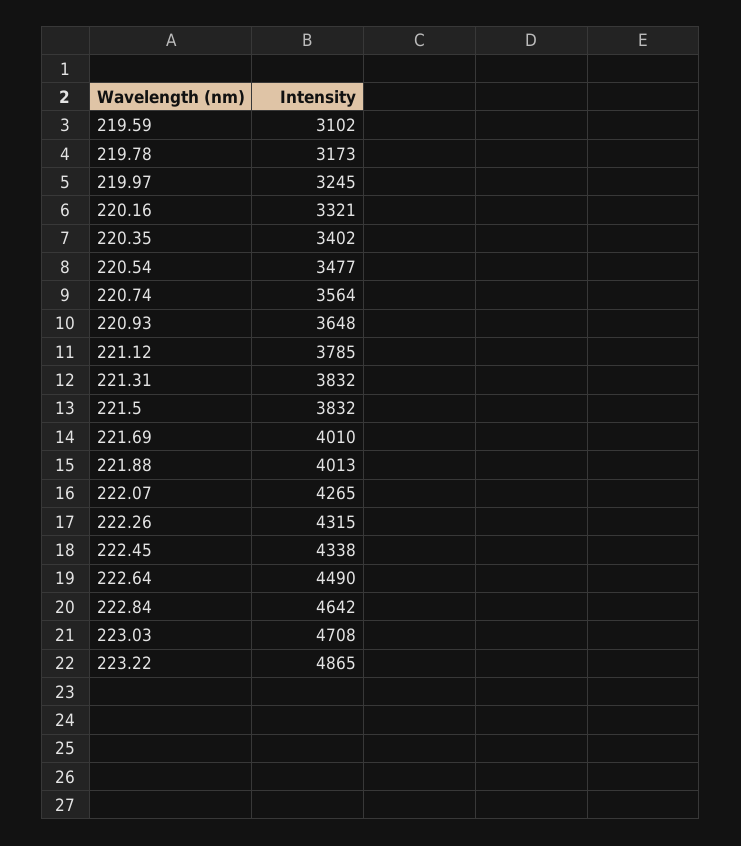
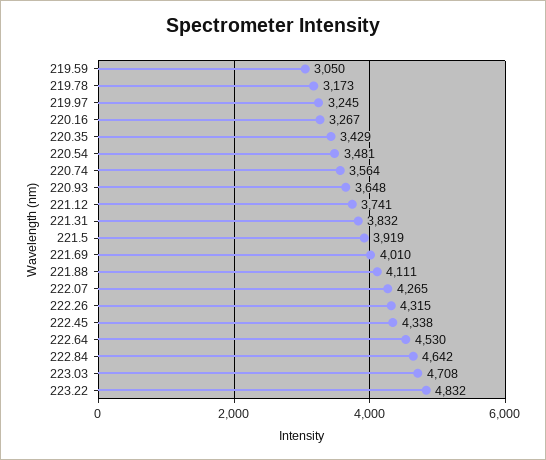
219.59: 3102 -> 3050
220.16: 3321 -> 3267
220.35: 3402 -> 3429
220.54: 3477 -> 3481
221.12: 3785 -> 3741
221.5: 3832 -> 3919
221.88: 4013 -> 4111
222.64: 4490 -> 4530
223.22: 4865 -> 4832

